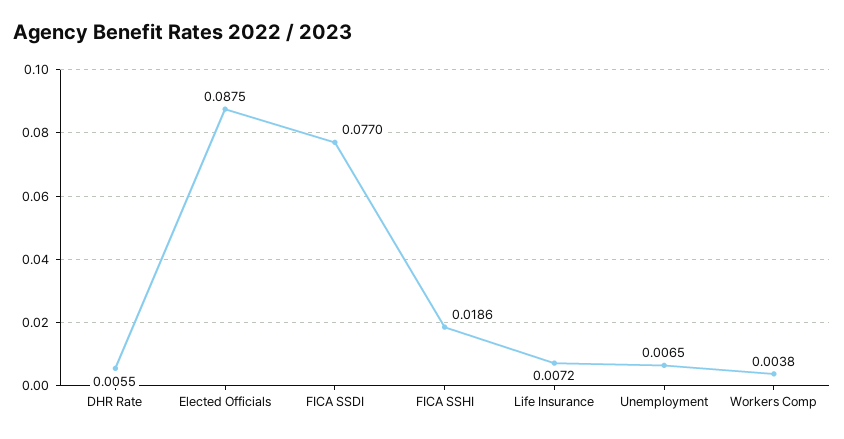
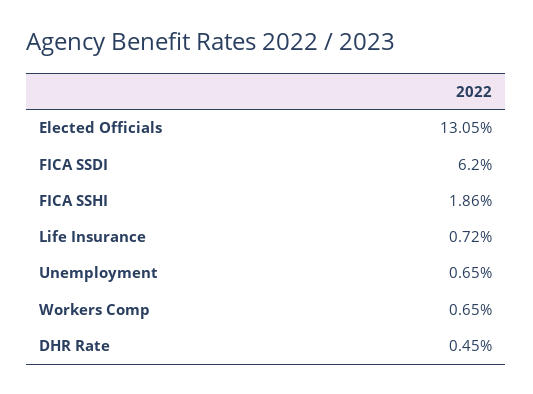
DHR Rate: 0.0055 -> 0.0045
Elected Officials: 0.0875 -> 0.1305
FICA SSDI: 0.077 -> 0.062
Workers Comp: 0.0038 -> 0.0065

